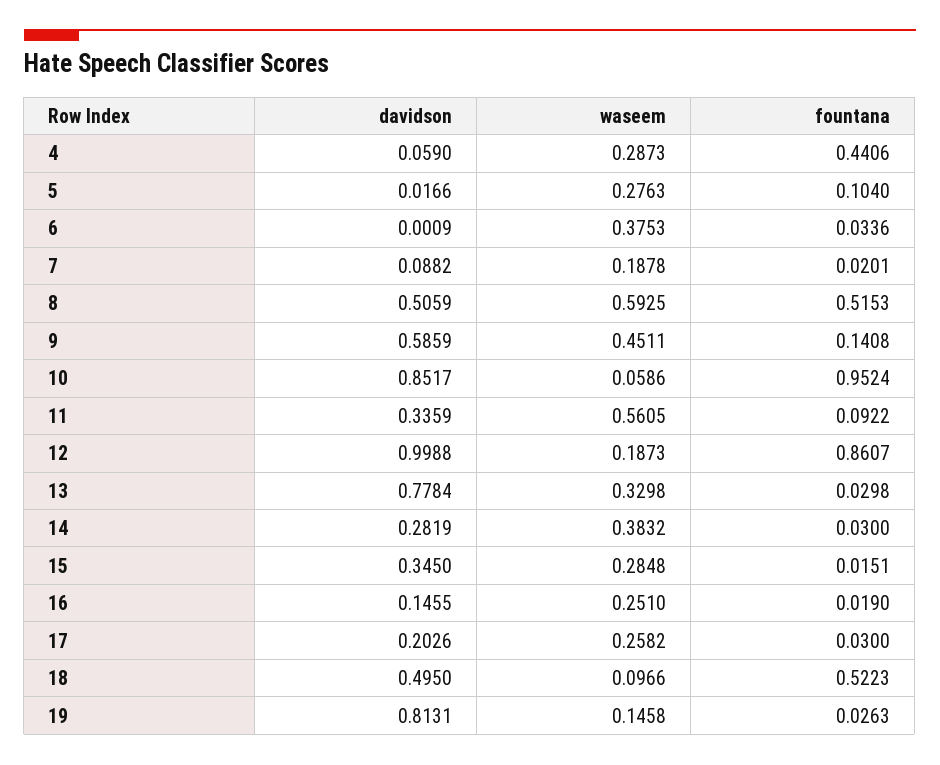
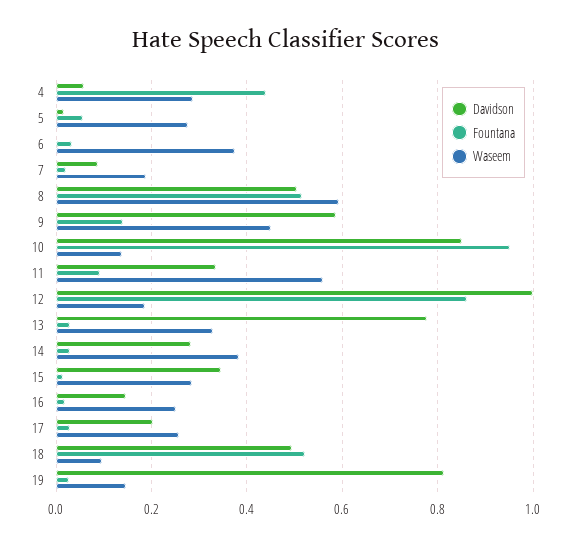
fountana, 5: 0.104 -> 0.06
waseem, 10: 0.0586 -> 0.14

